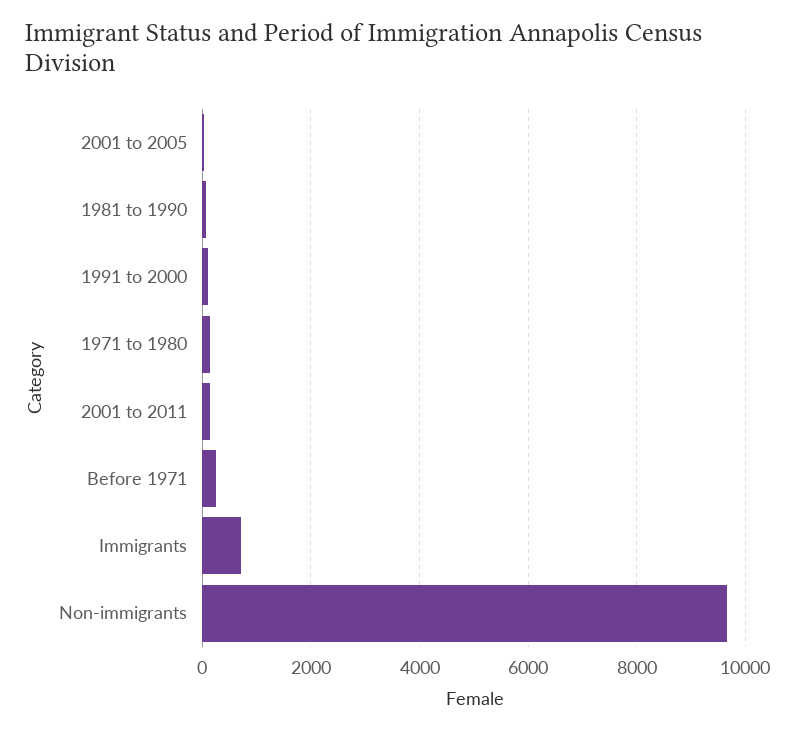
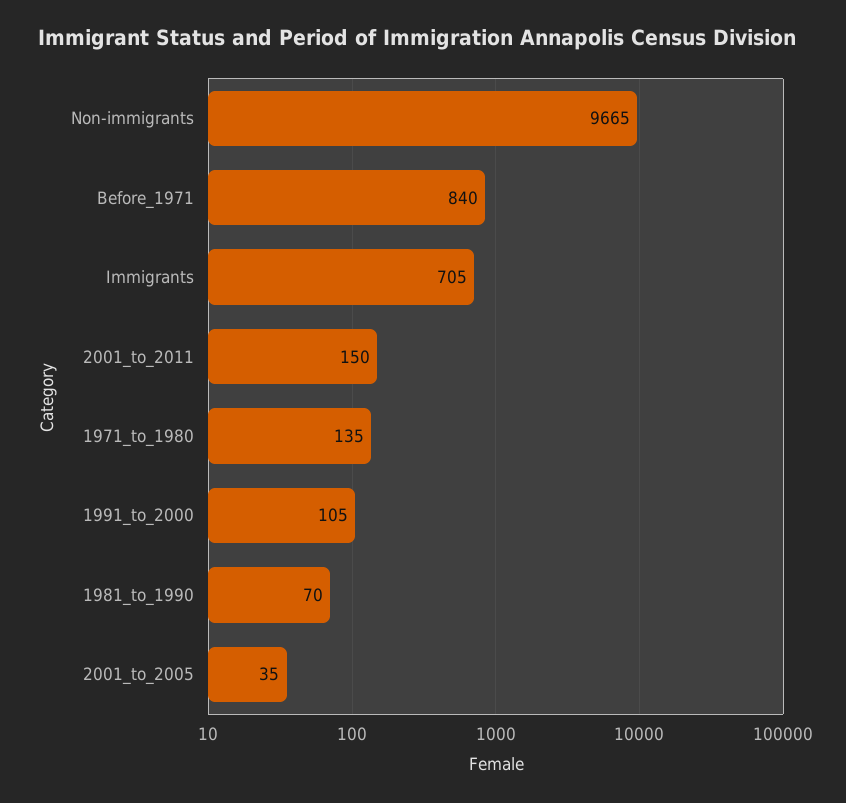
Before 1971: 200 -> 840

